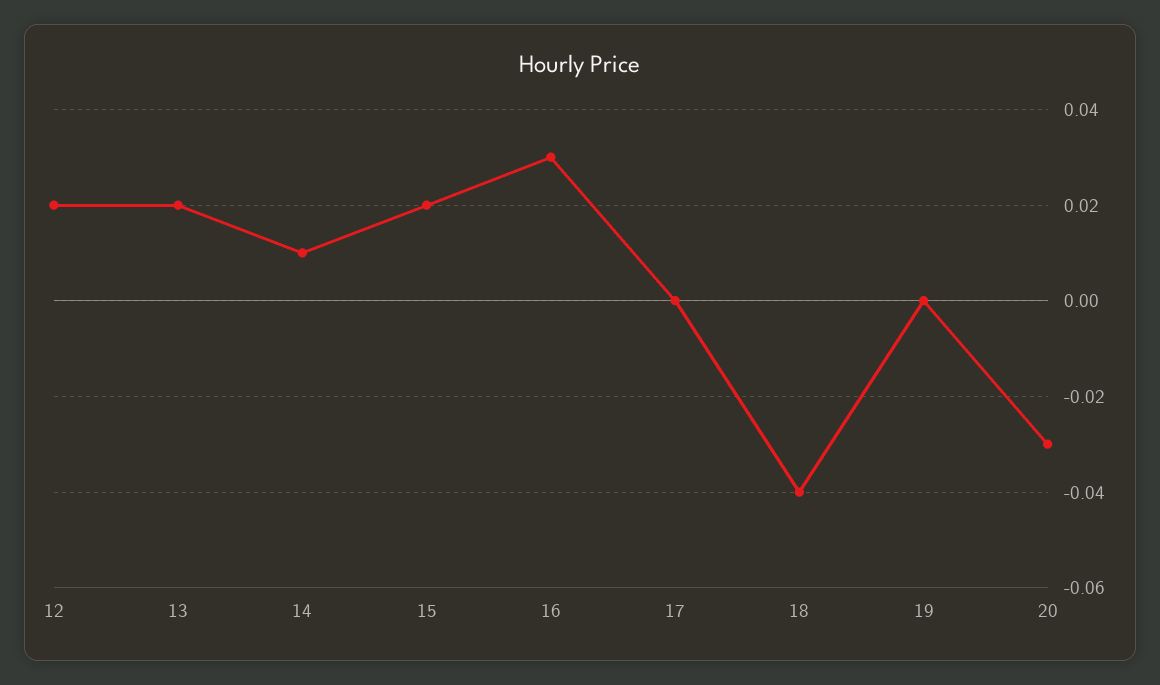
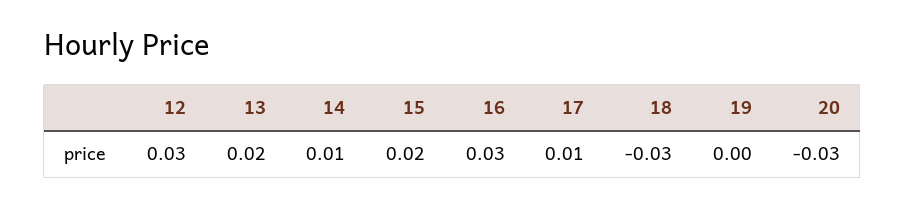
12: 0.02 -> 0.03
17: 0 -> 0.01
18: -0.04 -> -0.03

